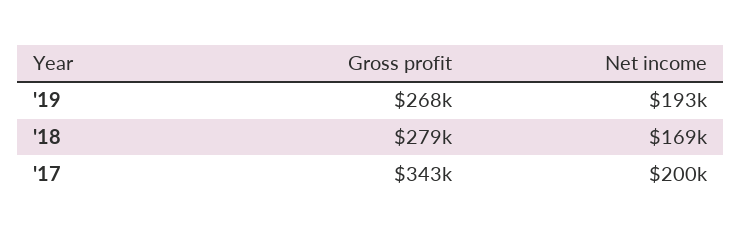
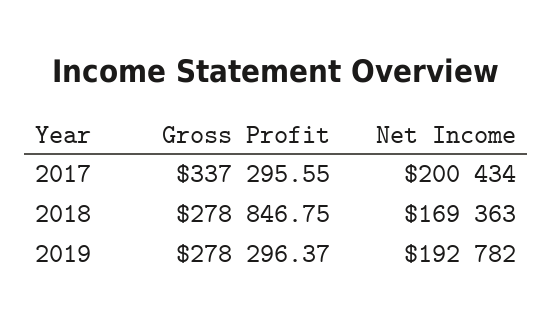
Gross profit, '19: 268000 -> 278296.37
Gross profit, '17: 343000 -> 337295.55

